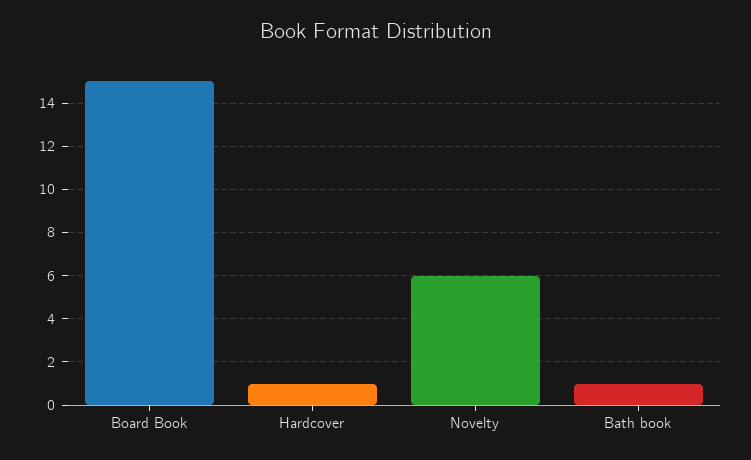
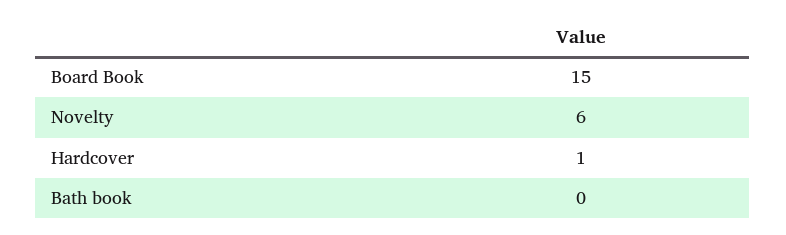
Bath book: 1 -> 0

